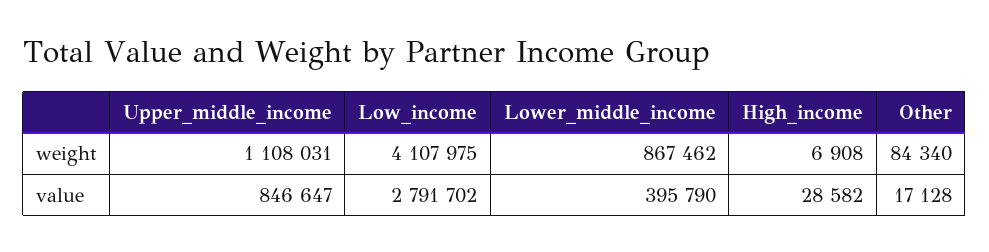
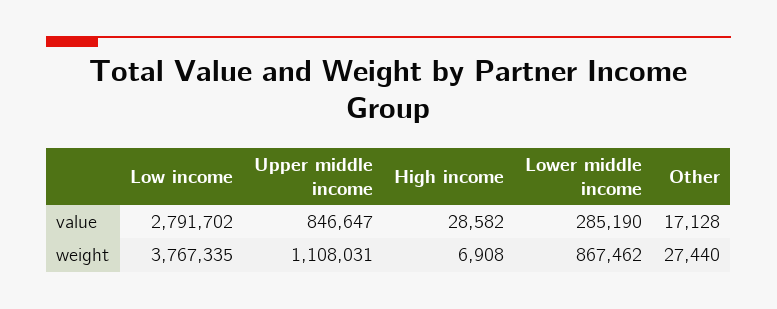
Low_income, weight: 4107975 -> 3767335
Other, weight: 84340 -> 27440
Lower_middle_income, value: 395790 -> 285190

